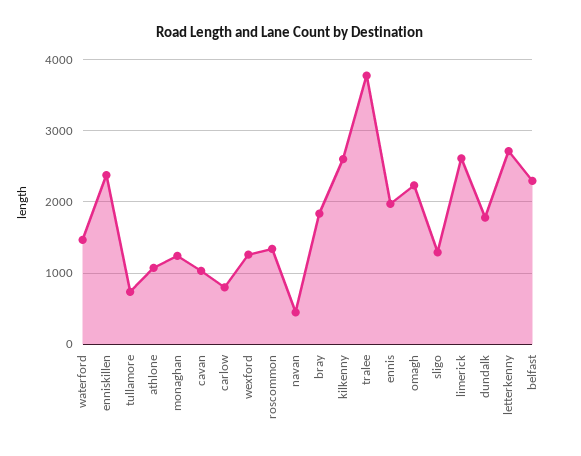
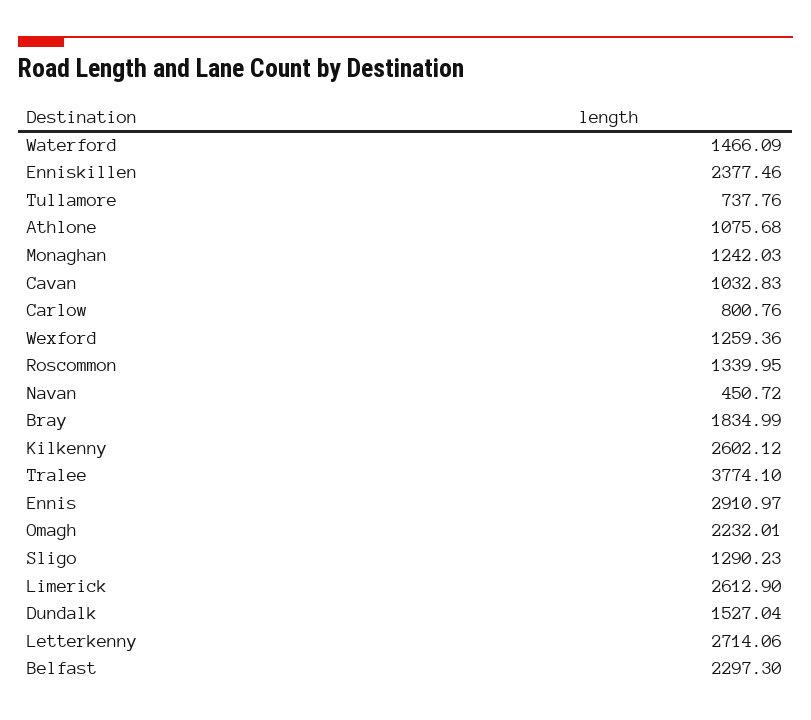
ennis: 2000 -> 2910.97
dundalk: 1800 -> 1527.04

